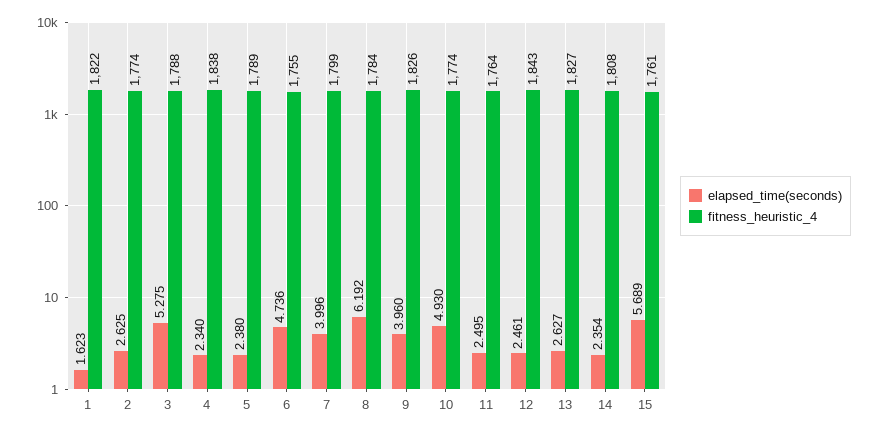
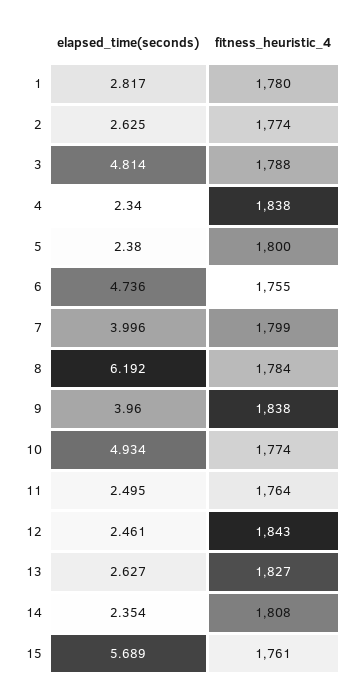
elapsed_time(seconds), 1: 1.623 -> 2.817
fitness_heuristic_4, 1: 1822 -> 1780
elapsed_time(seconds), 3: 5.275 -> 4.814
fitness_heuristic_4, 5: 1789 -> 1800
fitness_heuristic_4, 9: 1826 -> 1838
elapsed_time(seconds), 10: 4.93 -> 4.934

